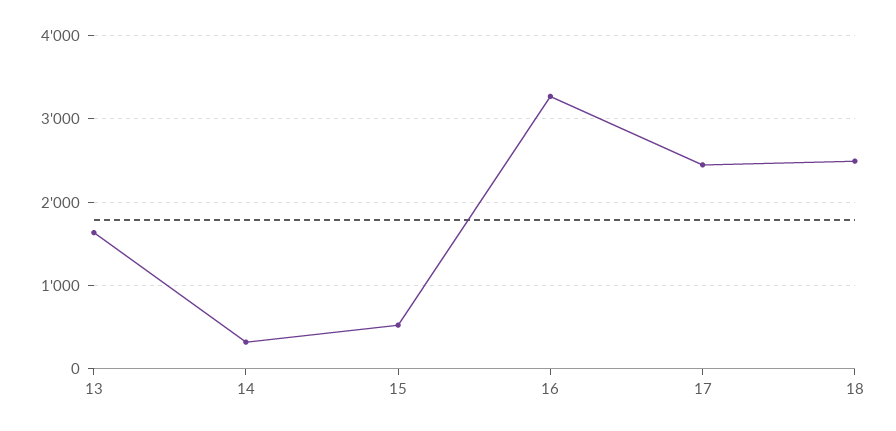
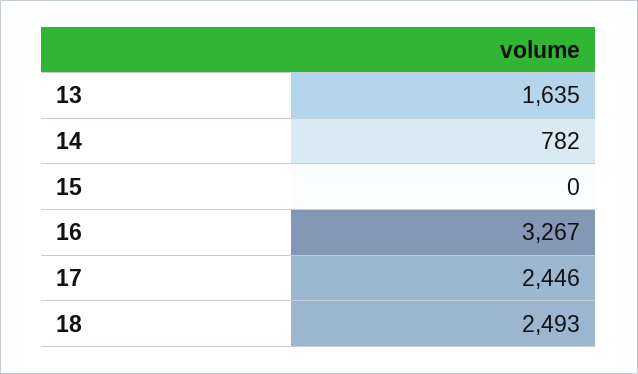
14: 300 -> 782
15: 500 -> 0

